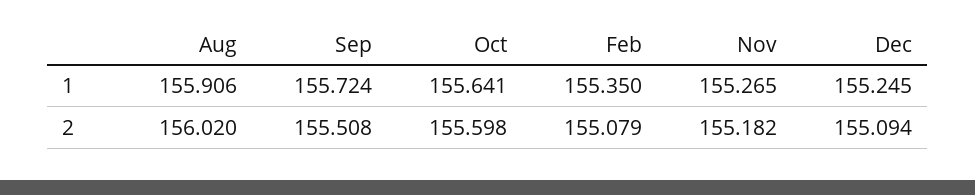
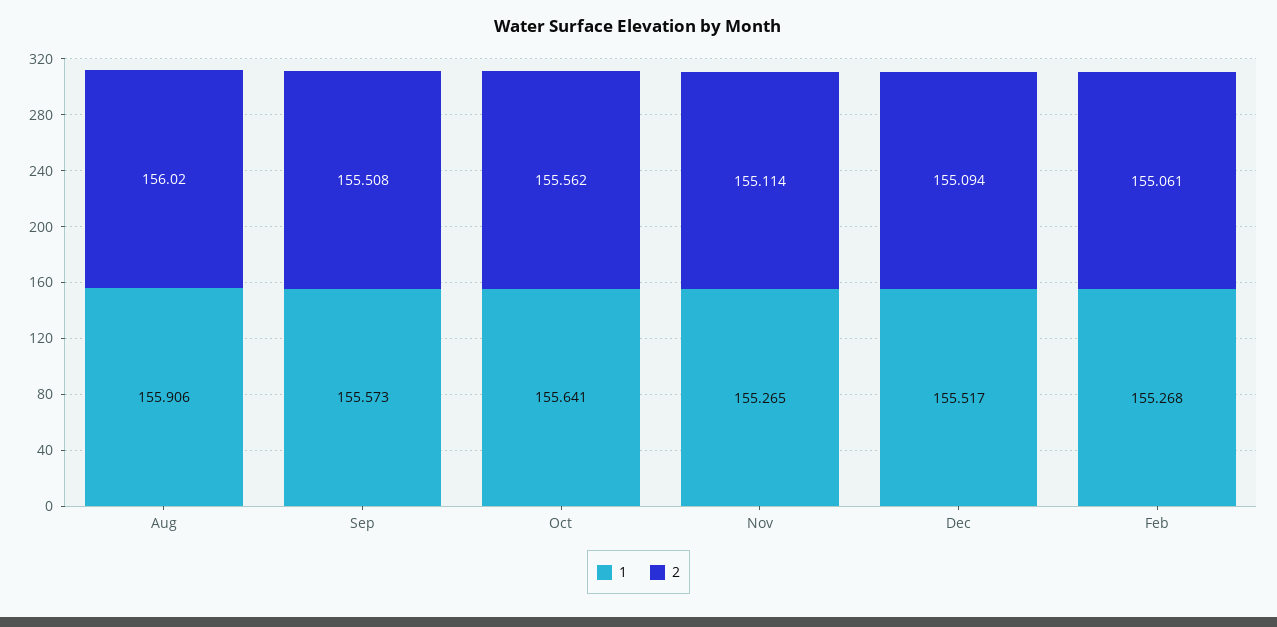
1, Sep: 155.724 -> 155.573
1, Feb: 155.35 -> 155.268
1, Dec: 155.245 -> 155.517
2, Oct: 155.598 -> 155.562
2, Feb: 155.079 -> 155.061
2, Nov: 155.182 -> 155.114

